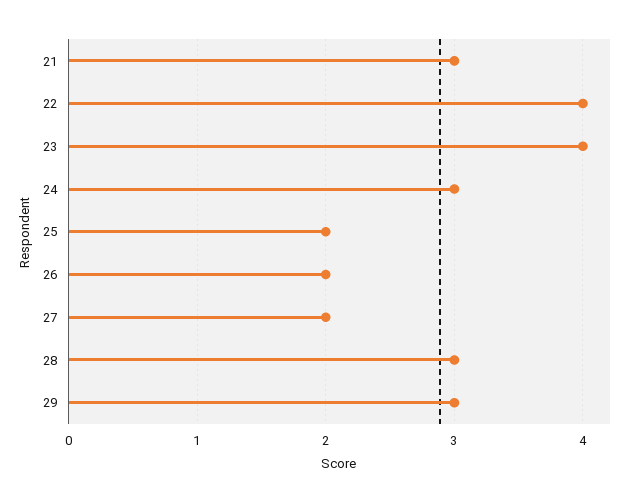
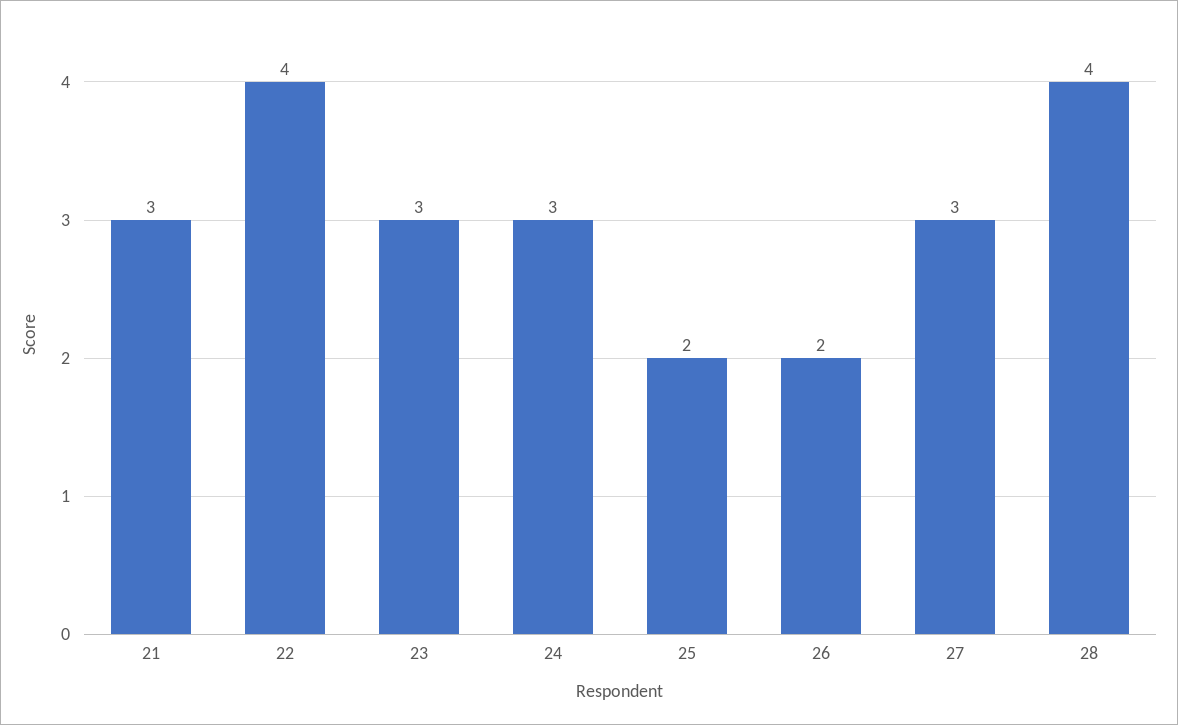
23: 4 -> 3
27: 2 -> 3
28: 3 -> 4
29: 3 -> none

